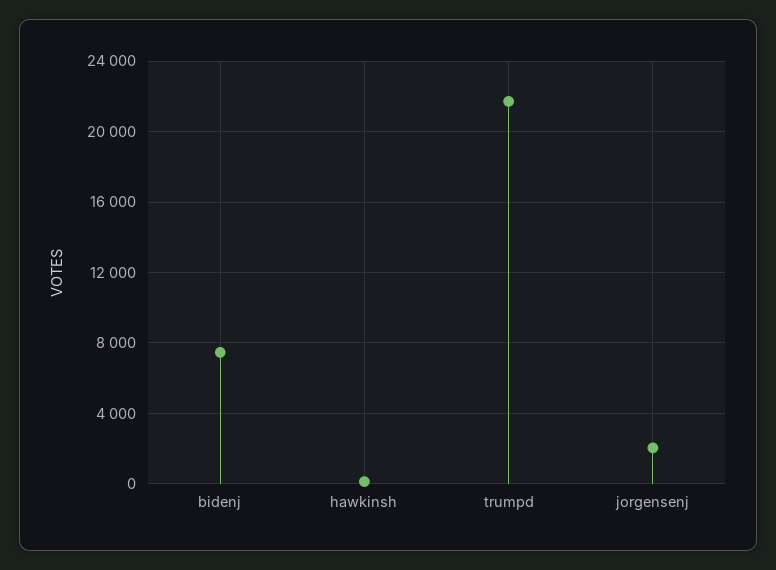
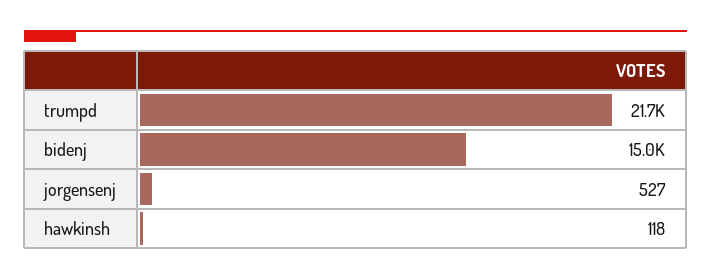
bidenj: 7500 -> 15000
jorgensenj: 2000 -> 527

